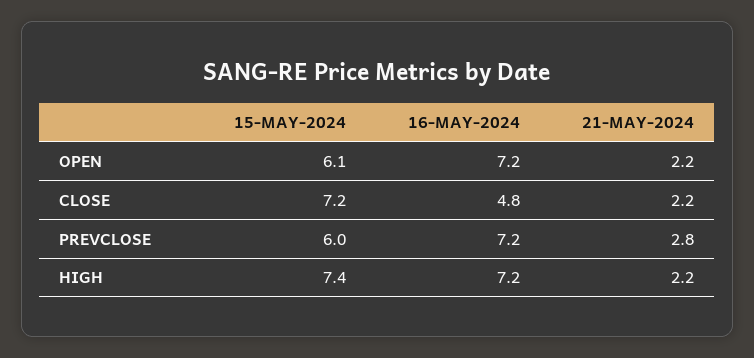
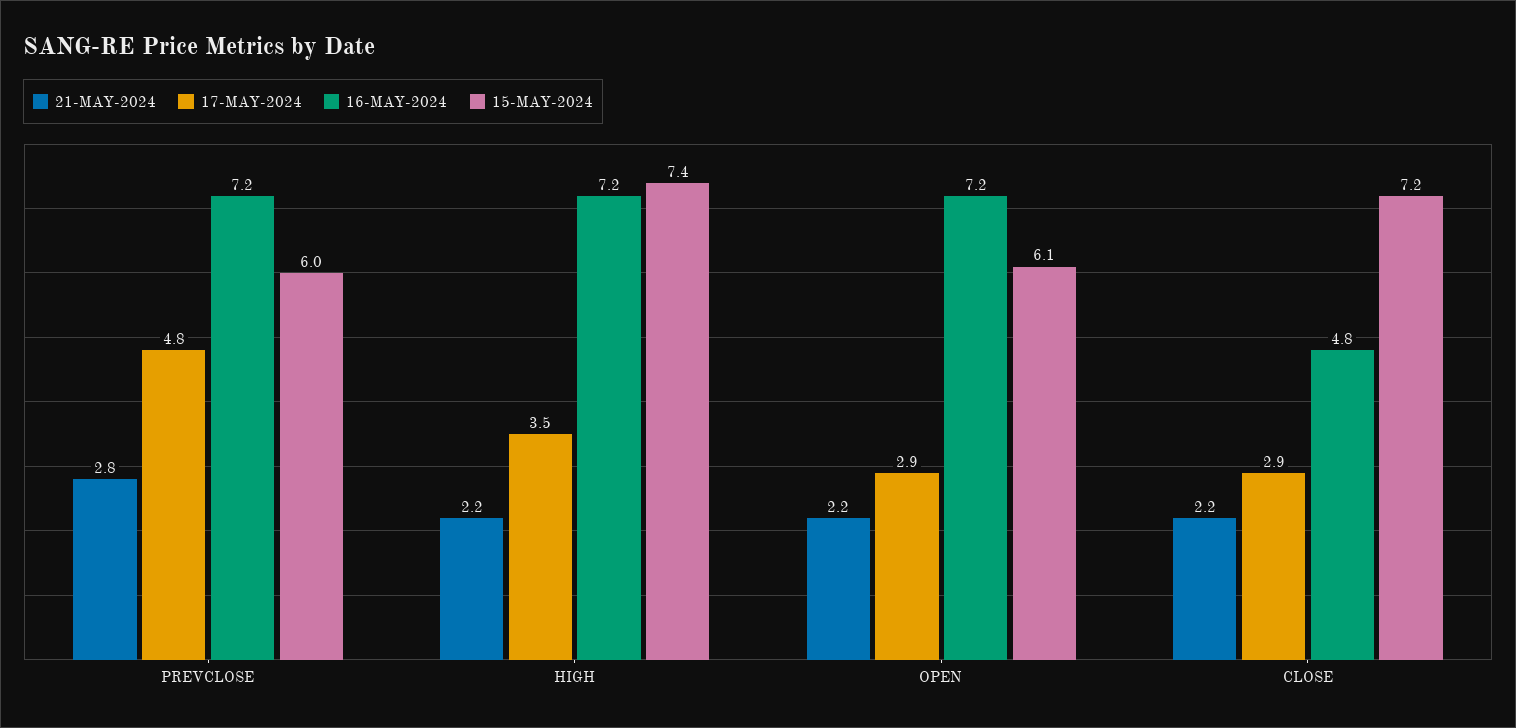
17-MAY-2024, PREVCLOSE: none -> 4.8
17-MAY-2024, HIGH: none -> 3.5
17-MAY-2024, OPEN: none -> 2.9
17-MAY-2024, CLOSE: none -> 2.9

